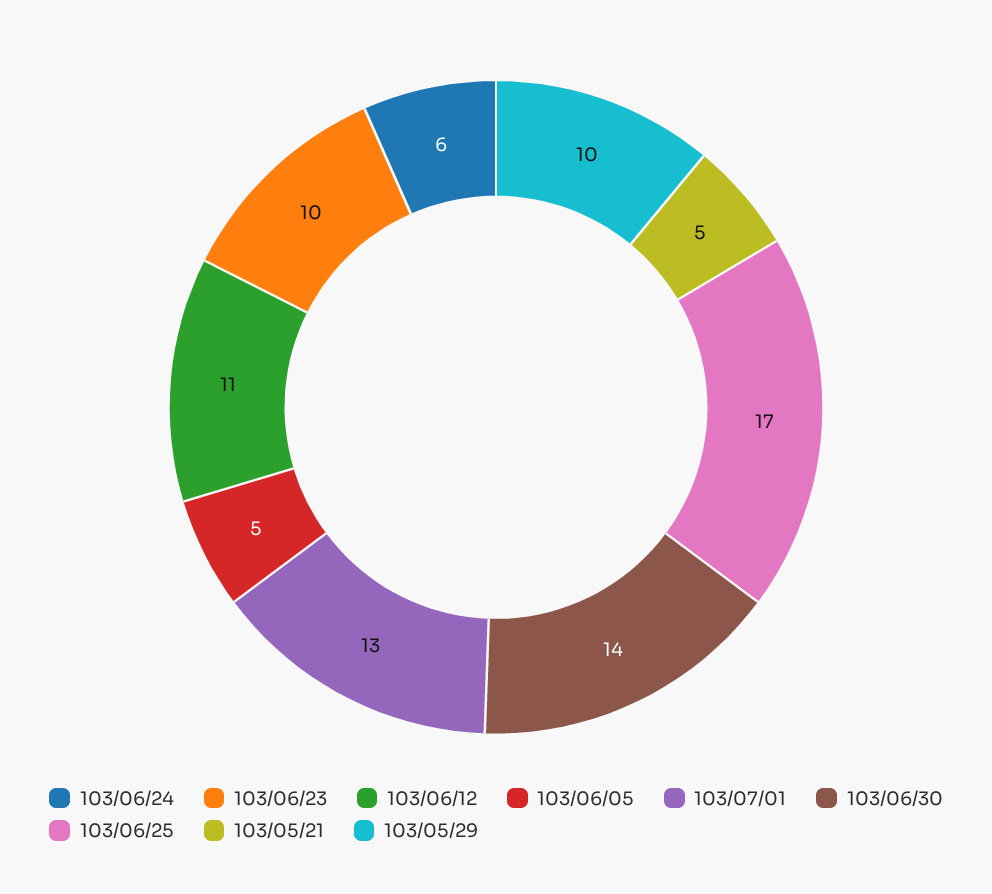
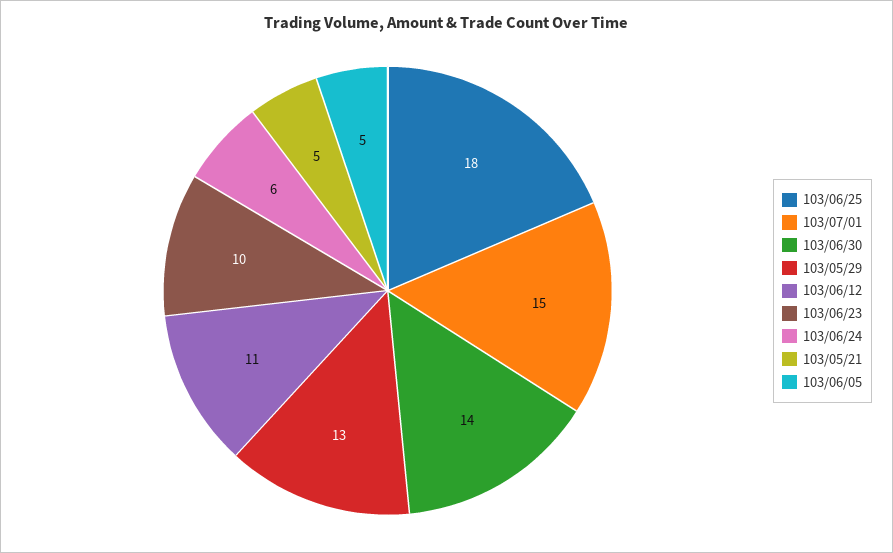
103/07/01: 13 -> 15
103/06/25: 17 -> 18
103/05/29: 10 -> 13

